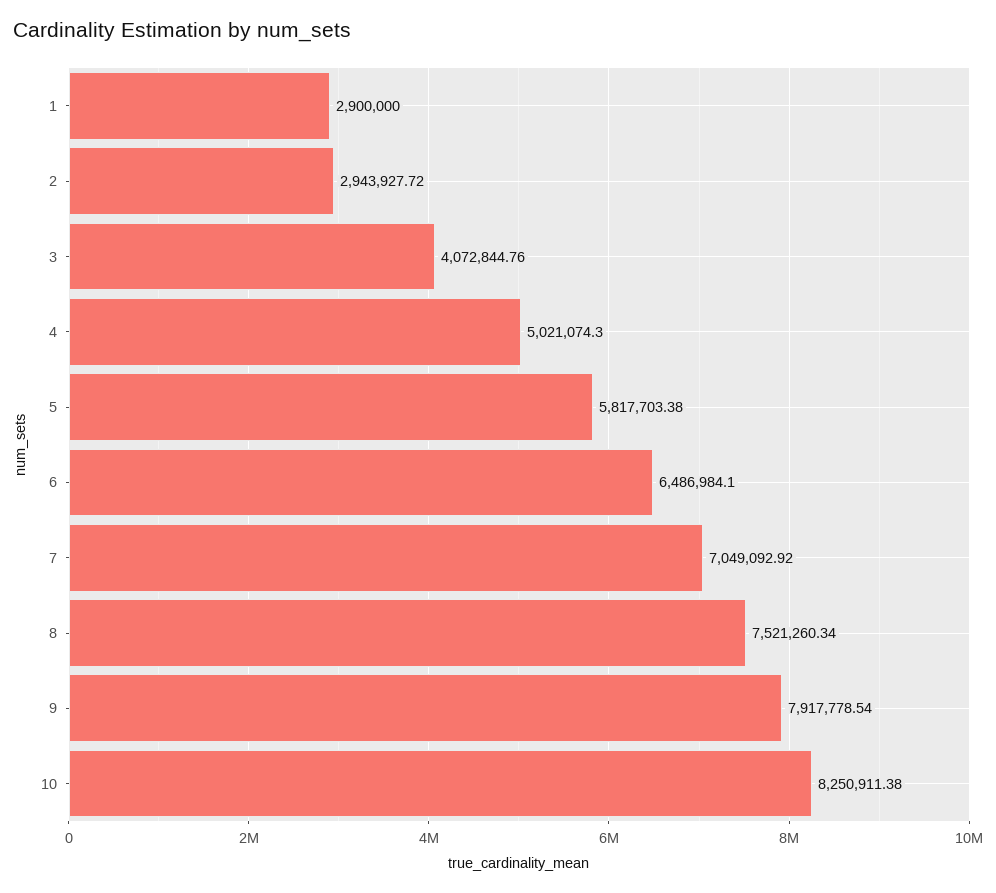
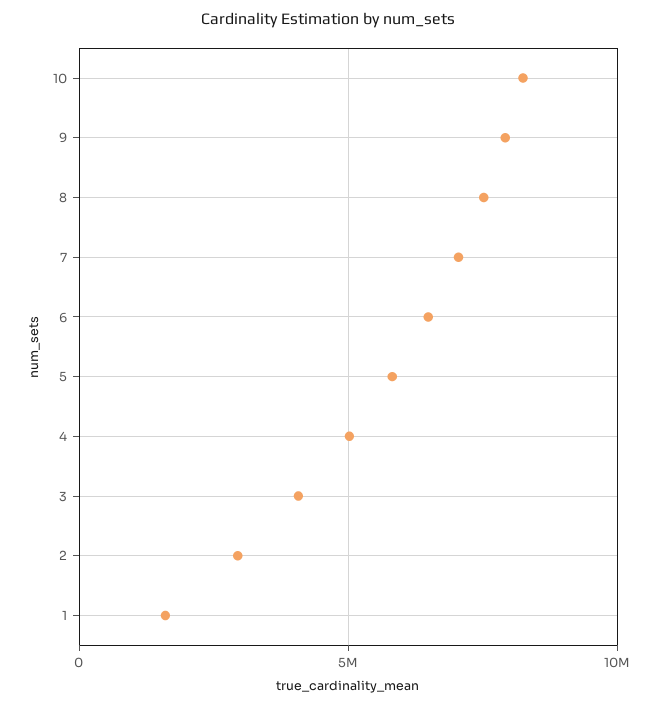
1: 2900000 -> 1500000

